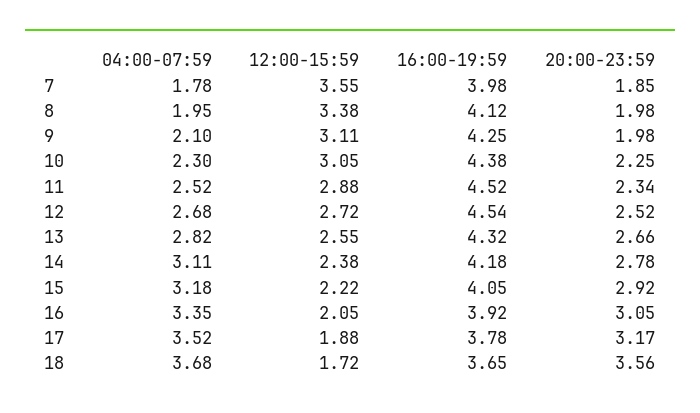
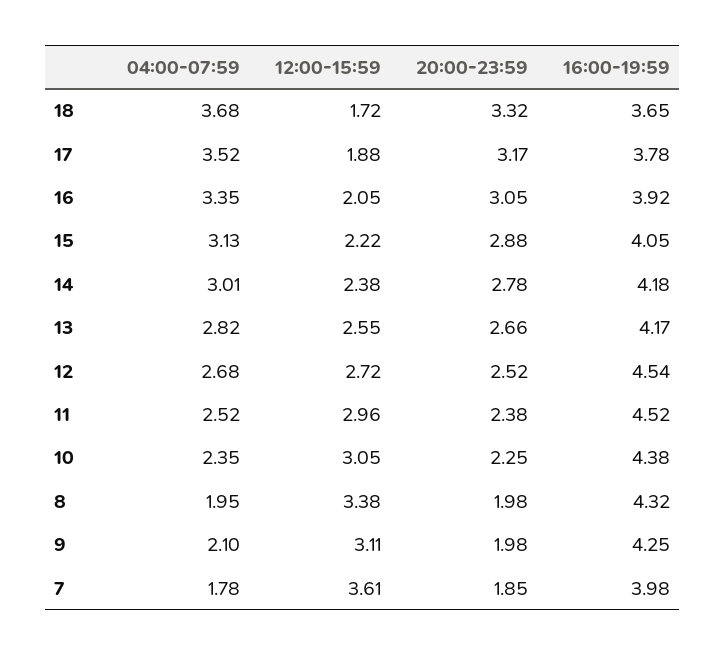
12:00-15:59, 7: 3.55 -> 3.61
16:00-19:59, 8: 4.12 -> 4.32
04:00-07:59, 10: 2.3 -> 2.35
12:00-15:59, 11: 2.88 -> 2.96
20:00-23:59, 11: 2.34 -> 2.38
16:00-19:59, 13: 4.32 -> 4.17
04:00-07:59, 14: 3.11 -> 3.01
04:00-07:59, 15: 3.18 -> 3.13
20:00-23:59, 15: 2.92 -> 2.88
20:00-23:59, 18: 3.56 -> 3.32

